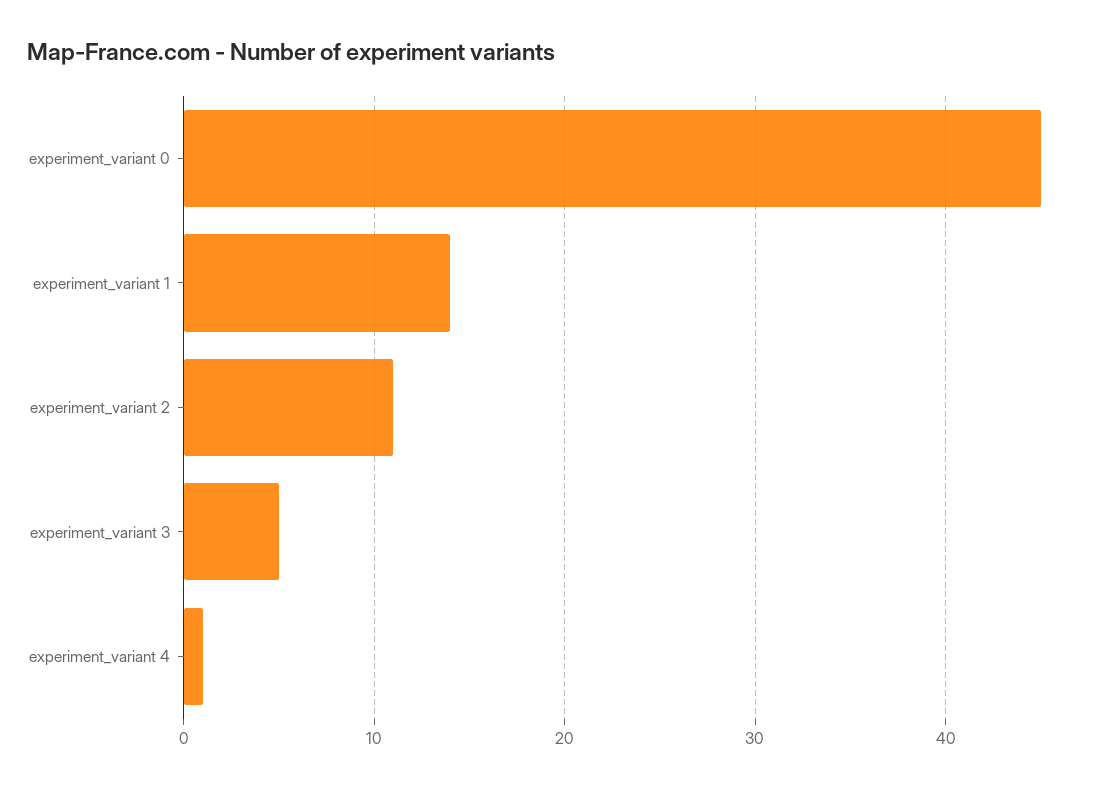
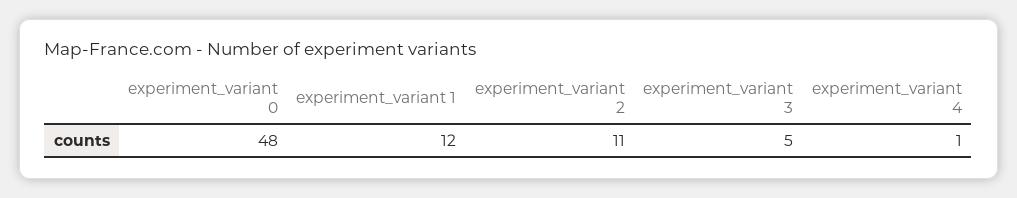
experiment_variant 0: 45 -> 48
experiment_variant 1: 14 -> 12

